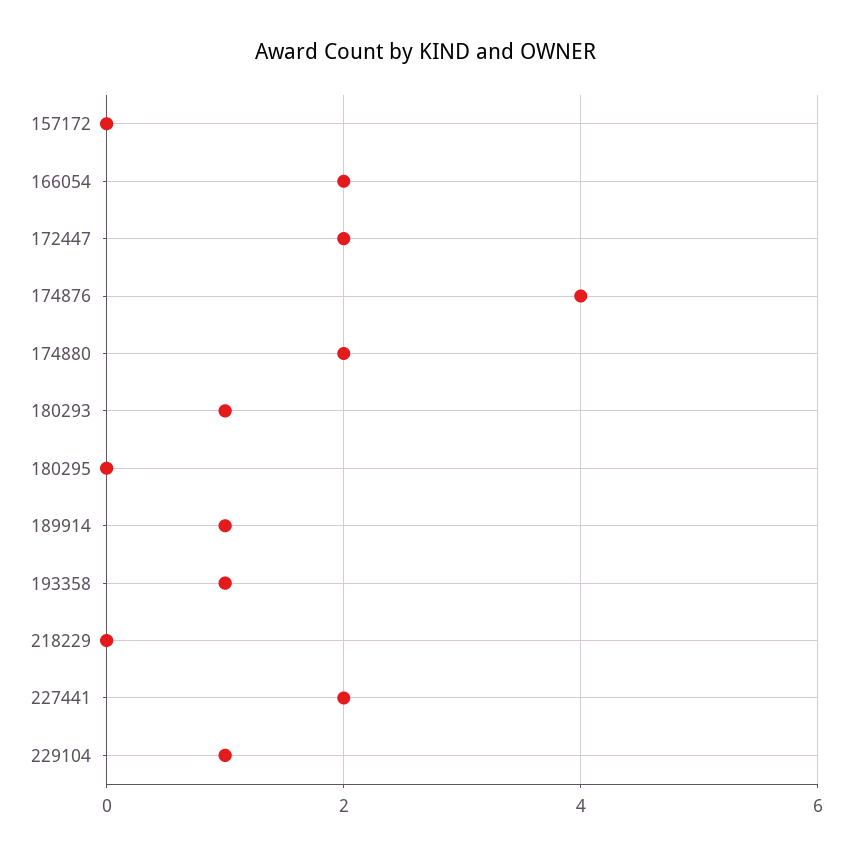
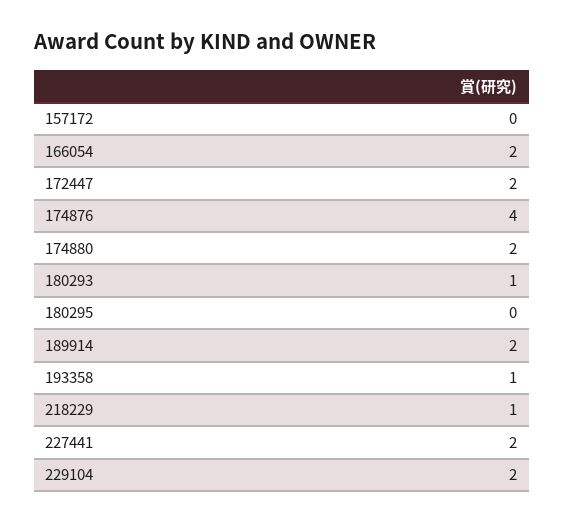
189914: 1 -> 2
218229: 0 -> 1
229104: 1 -> 2

